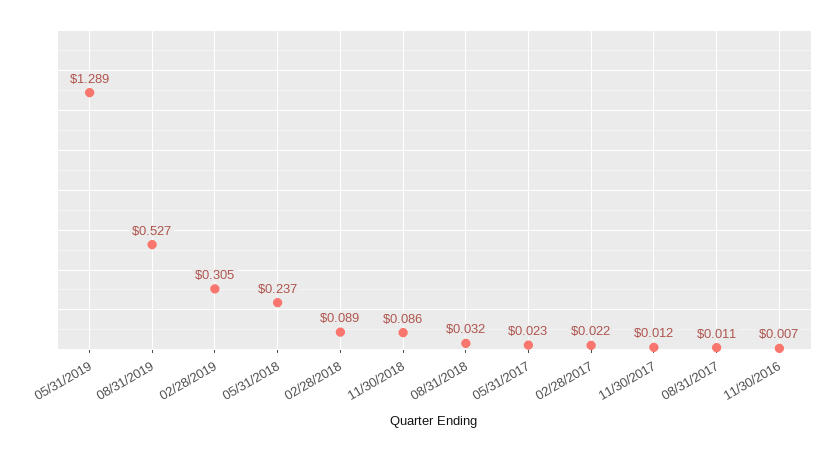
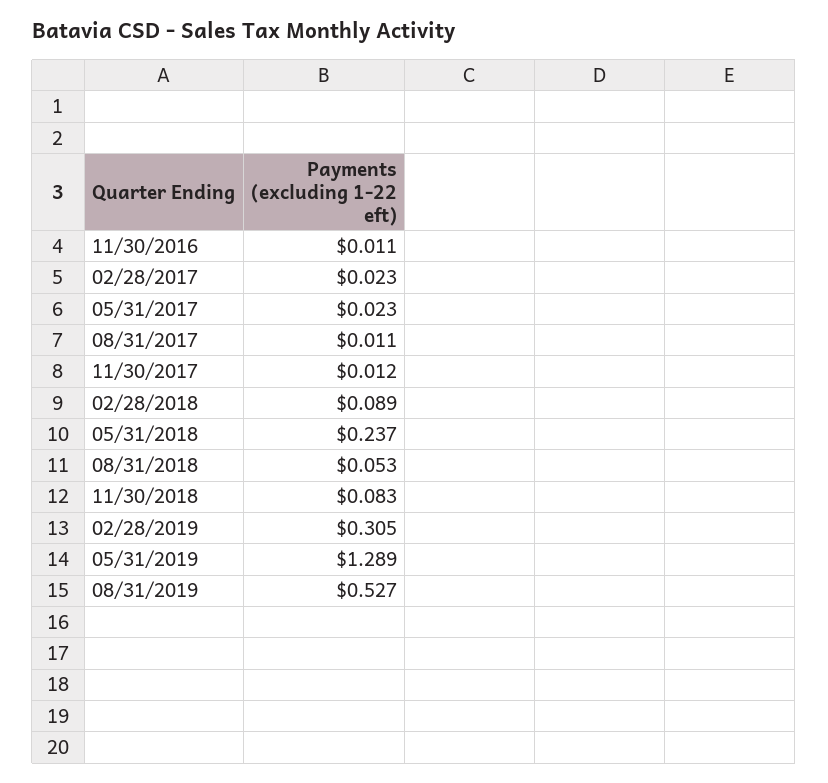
11/30/2018: 0.086 -> 0.083
08/31/2018: 0.032 -> 0.053
02/28/2017: 0.022 -> 0.023
11/30/2016: 0.007 -> 0.011

